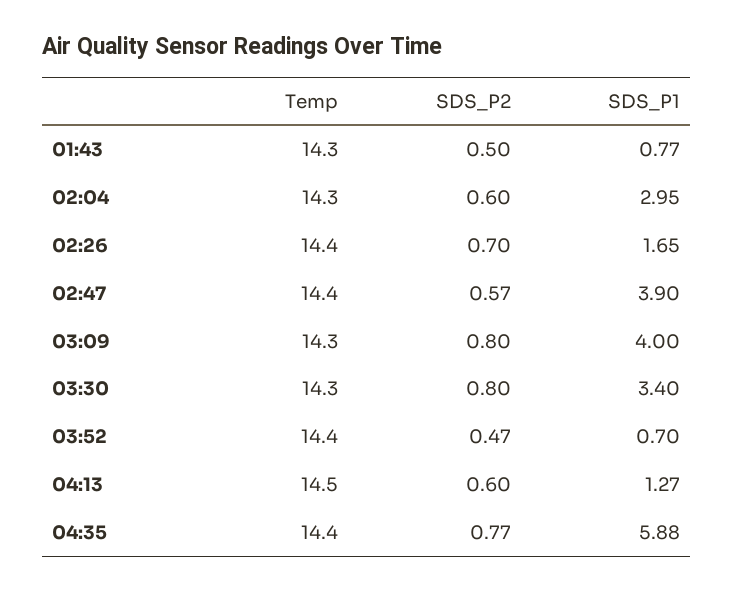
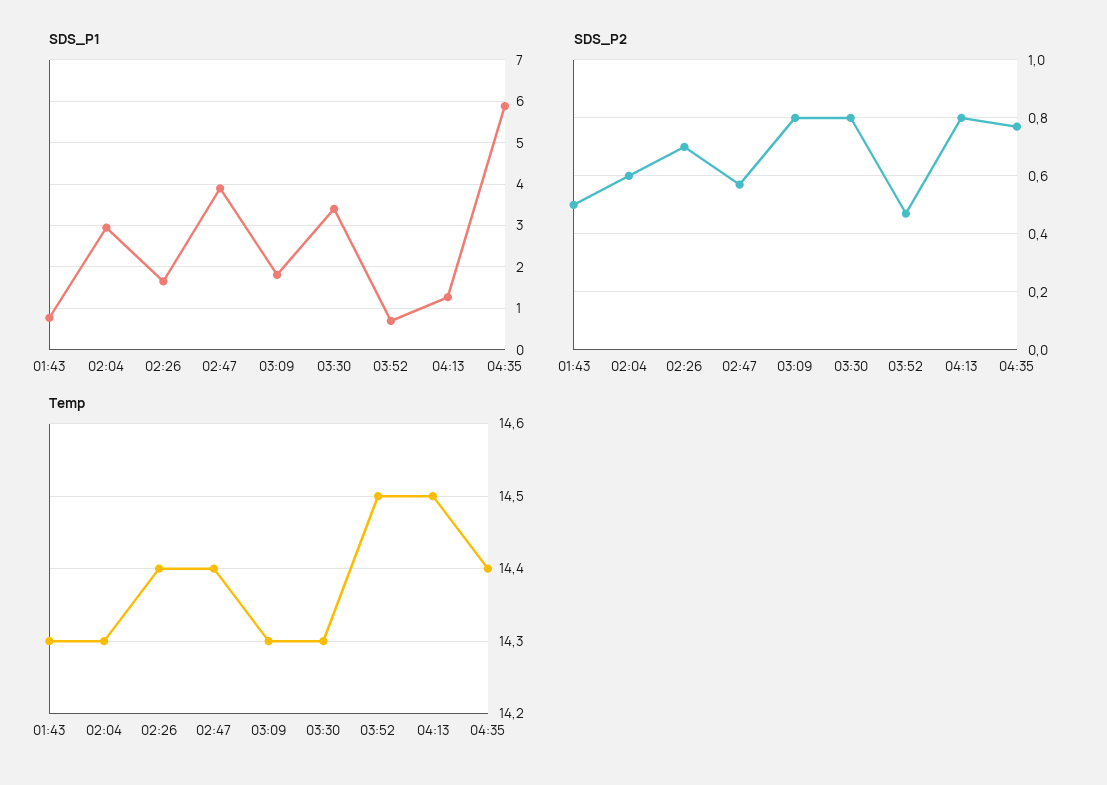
SDS_P1, 03:09: 4 -> 1.8
Temp, 03:52: 14.4 -> 14.5
SDS_P2, 04:13: 0.6 -> 0.8

